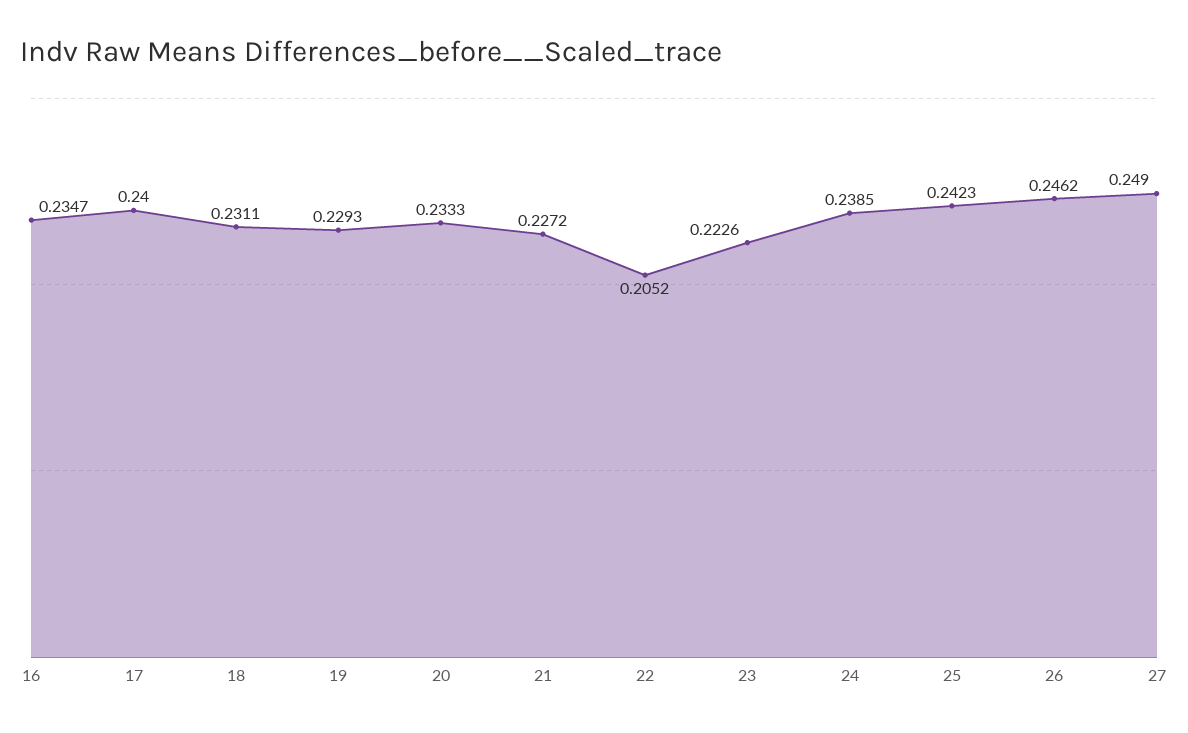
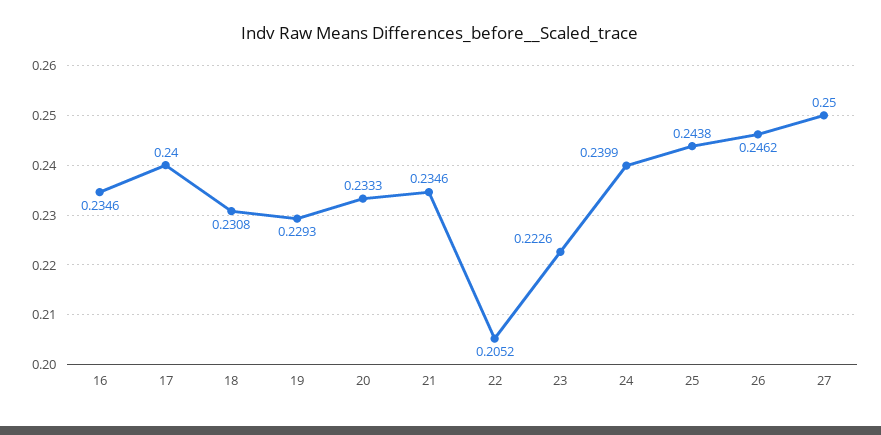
16: 0.2347 -> 0.2346
18: 0.2311 -> 0.2308
21: 0.2272 -> 0.2346
24: 0.2385 -> 0.2399
25: 0.2423 -> 0.2438
27: 0.249 -> 0.25

